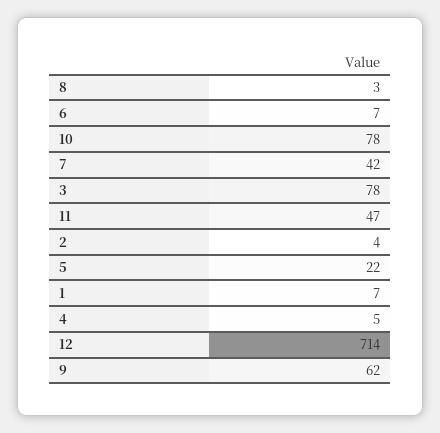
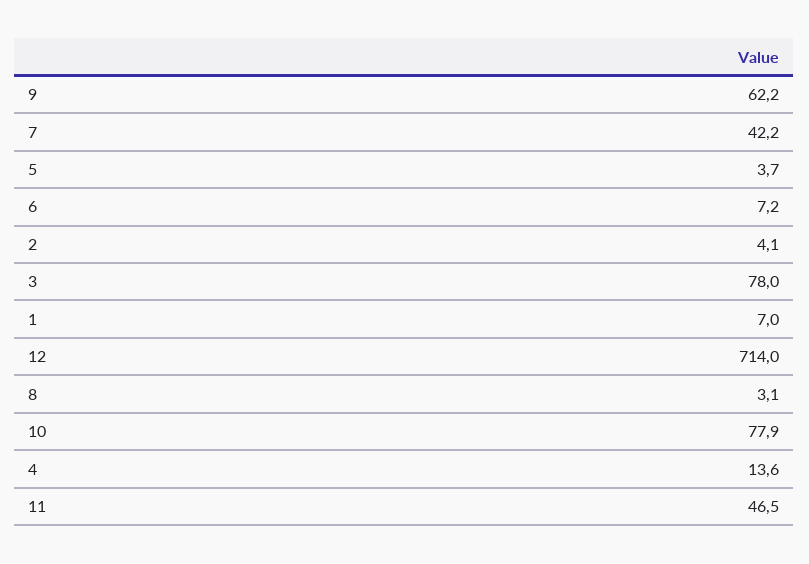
5: 22 -> 3.7
4: 5 -> 13.6

